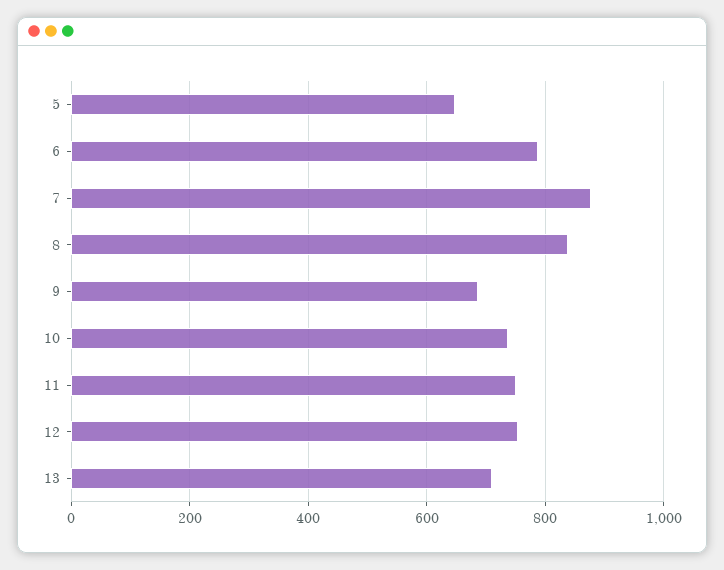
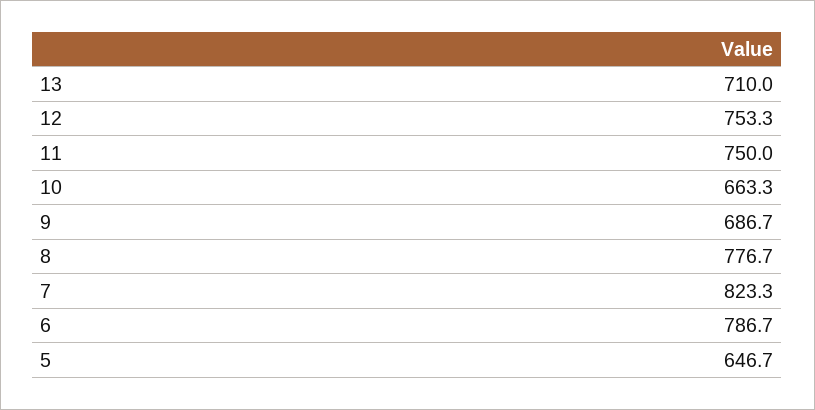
7: 880 -> 823.3
8: 840 -> 776.7
10: 740 -> 663.3

